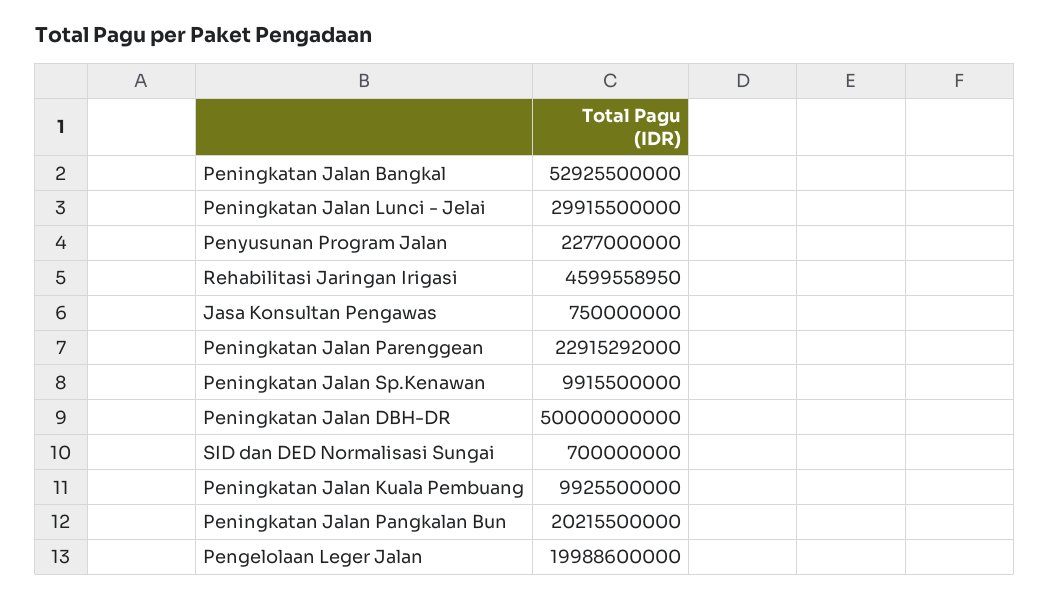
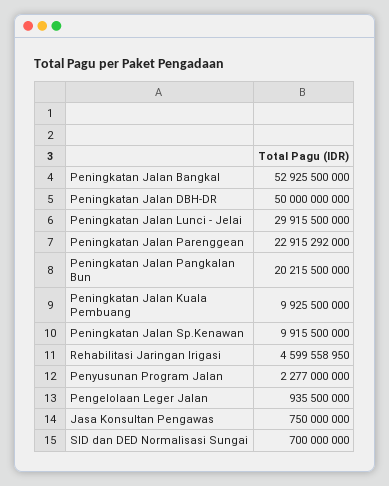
Pengelolaan Leger Jalan: 19988600000 -> 935500000

